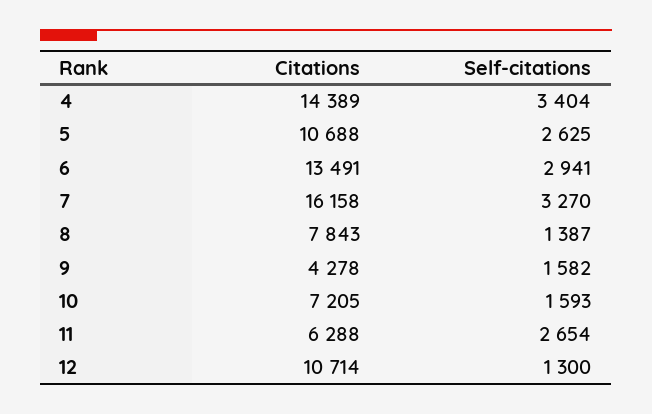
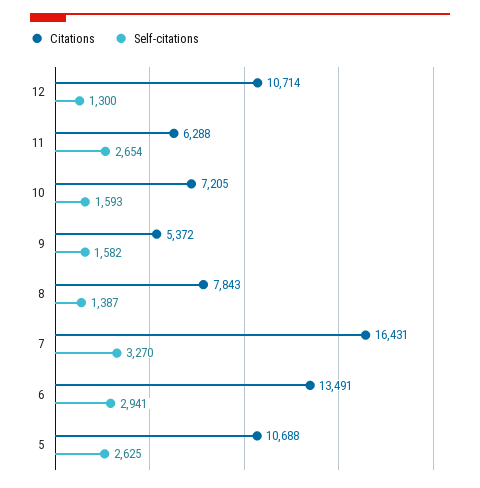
Citations, 4: 14389 -> none
Self-citations, 4: 3404 -> none
Citations, 7: 16158 -> 16431
Citations, 9: 4278 -> 5372

